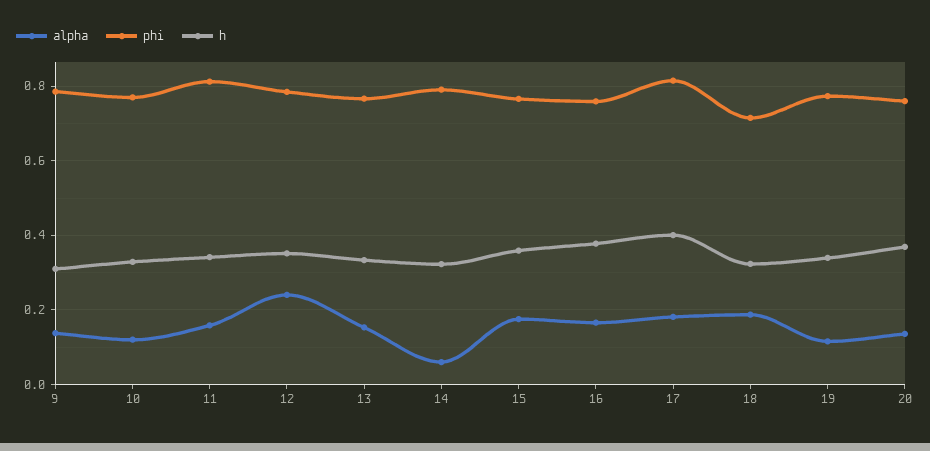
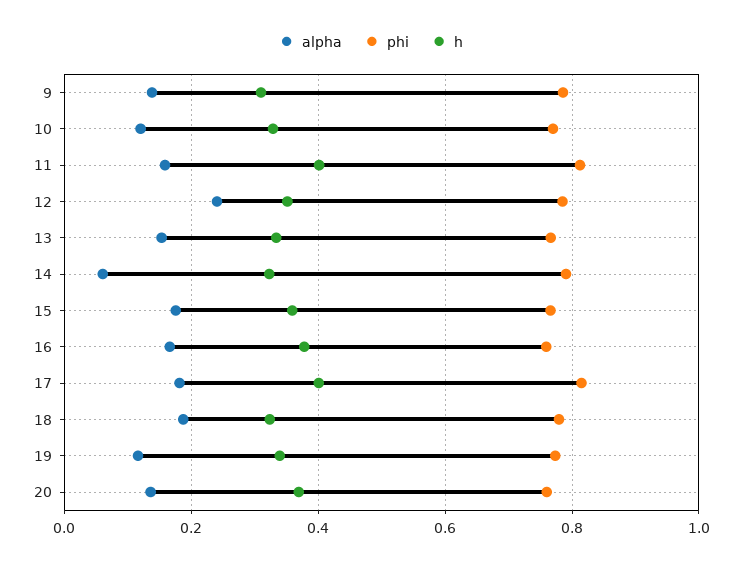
h, 11: 0.34 -> 0.4
phi, 18: 0.72 -> 0.78

